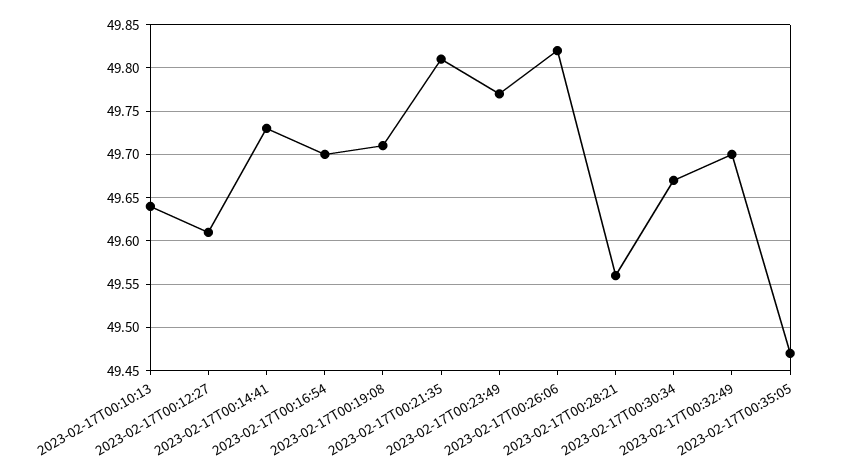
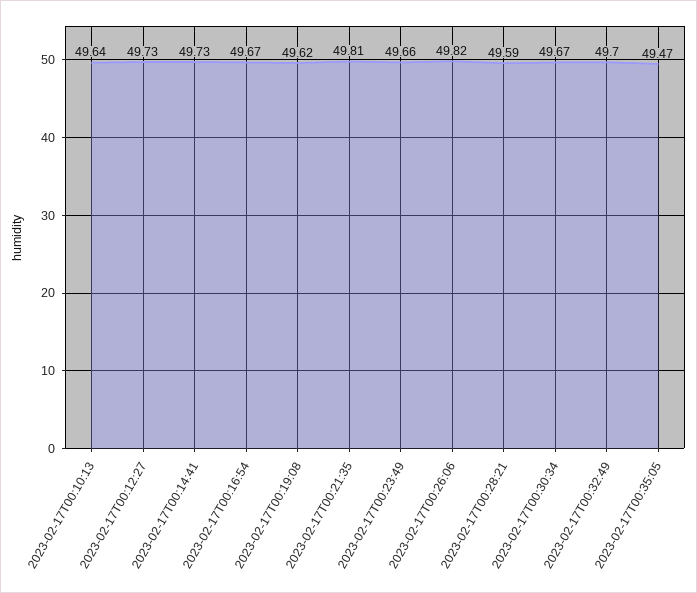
2023-02-17T00:12:27: 49.61 -> 49.73
2023-02-17T00:16:54: 49.7 -> 49.67
2023-02-17T00:19:08: 49.71 -> 49.62
2023-02-17T00:23:49: 49.77 -> 49.66
2023-02-17T00:28:21: 49.56 -> 49.59

